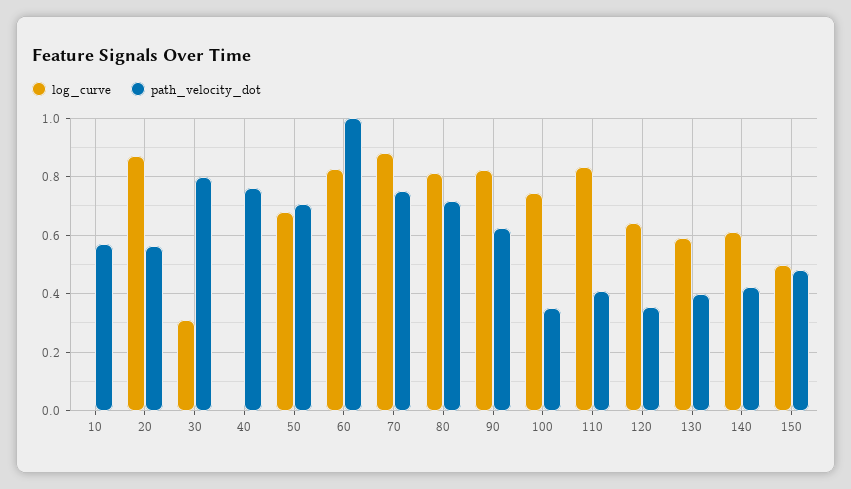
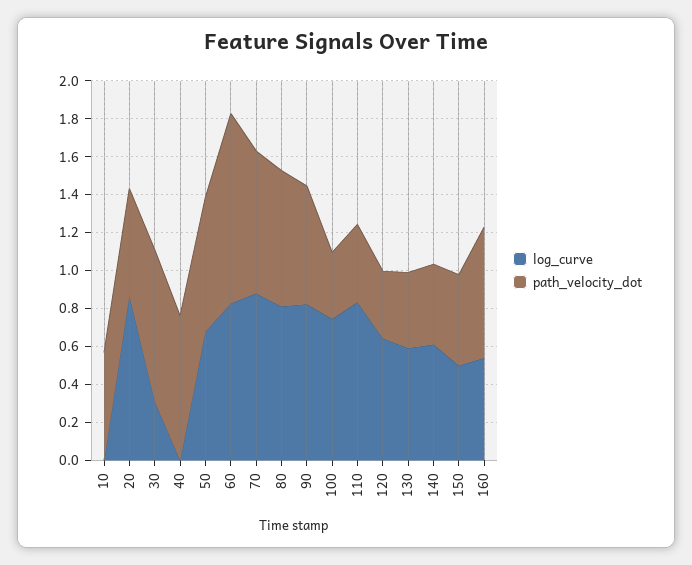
log_curve, 160: none -> 0.55
path_velocity_dot, 160: none -> 0.7

